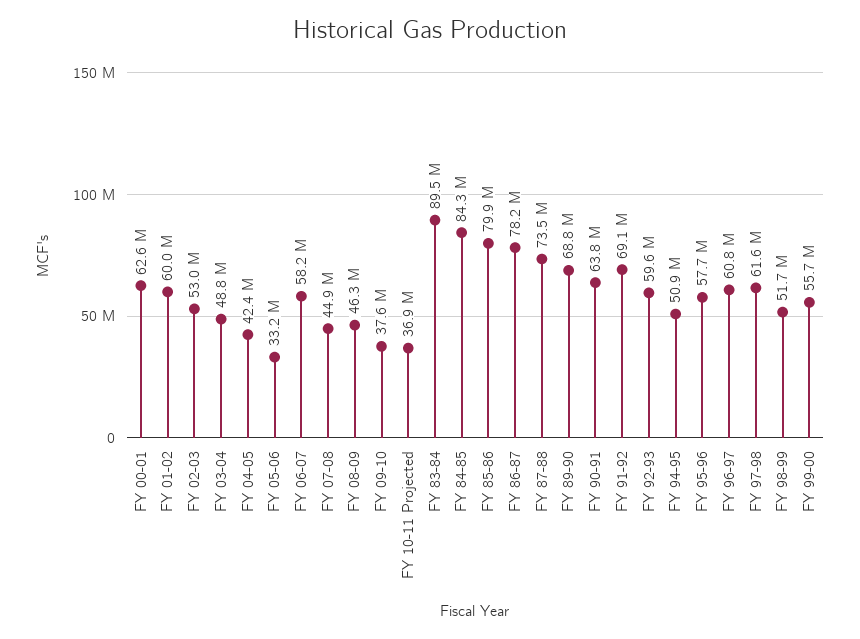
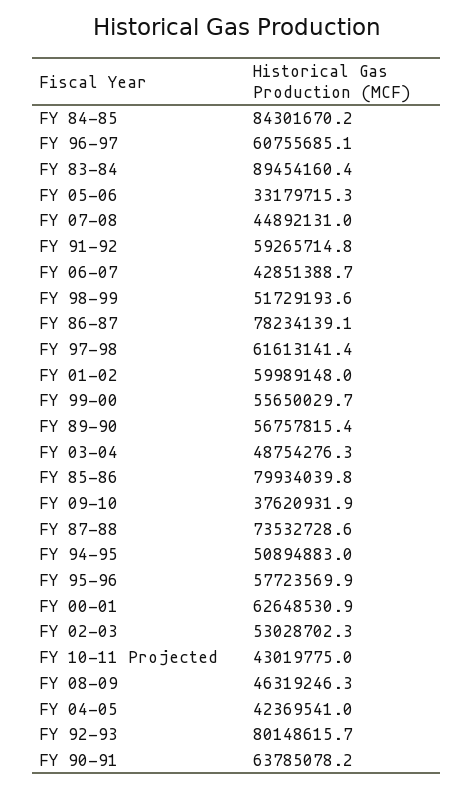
FY 06-07: 58200000 -> 42851388.7
FY 10-11 Projected: 36900000 -> 43019775
FY 89-90: 68800000 -> 56757815.4
FY 91-92: 69100000 -> 59265714.8
FY 92-93: 59600000 -> 80148615.7

